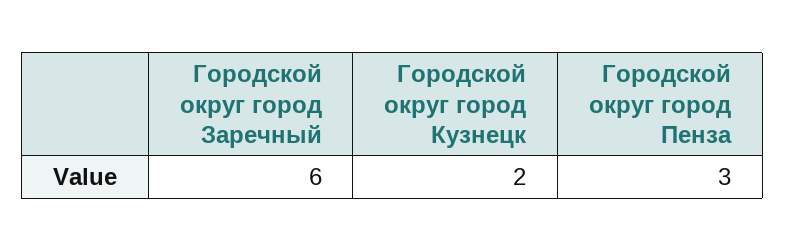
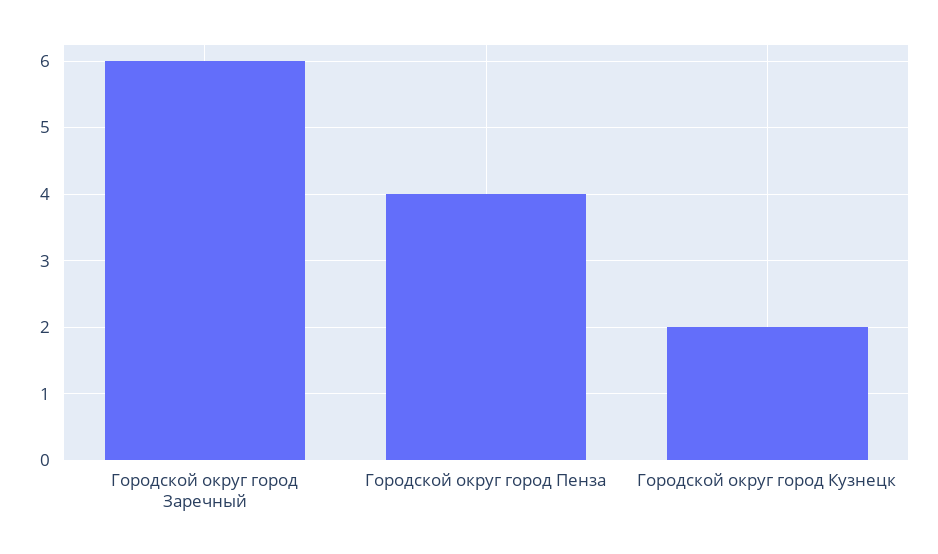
Городской округ город Пенза: 3 -> 4

